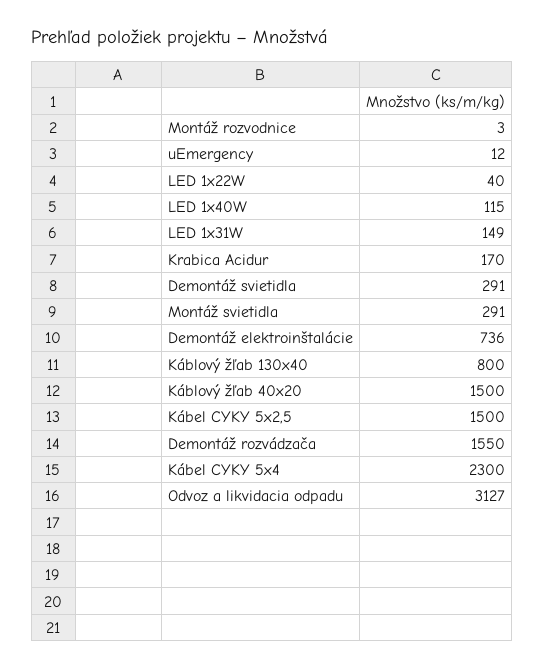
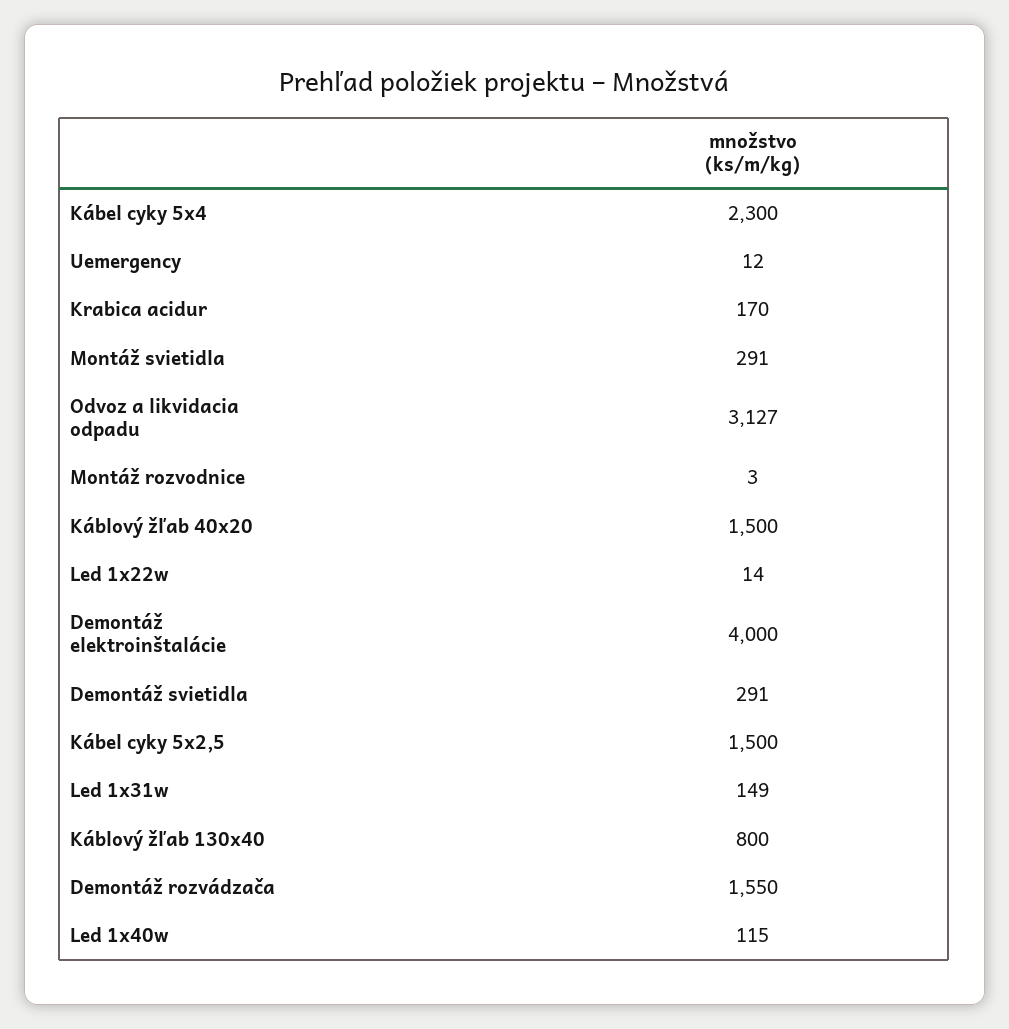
LED 1x22W: 40 -> 14
Demontáž elektroinštalácie: 736 -> 4000

